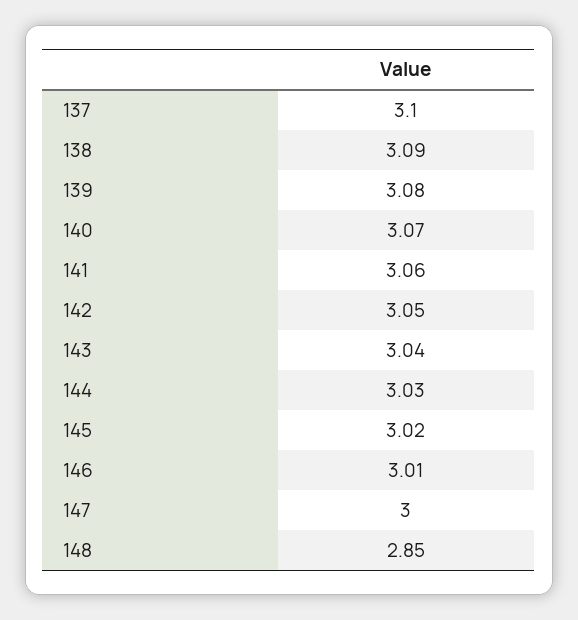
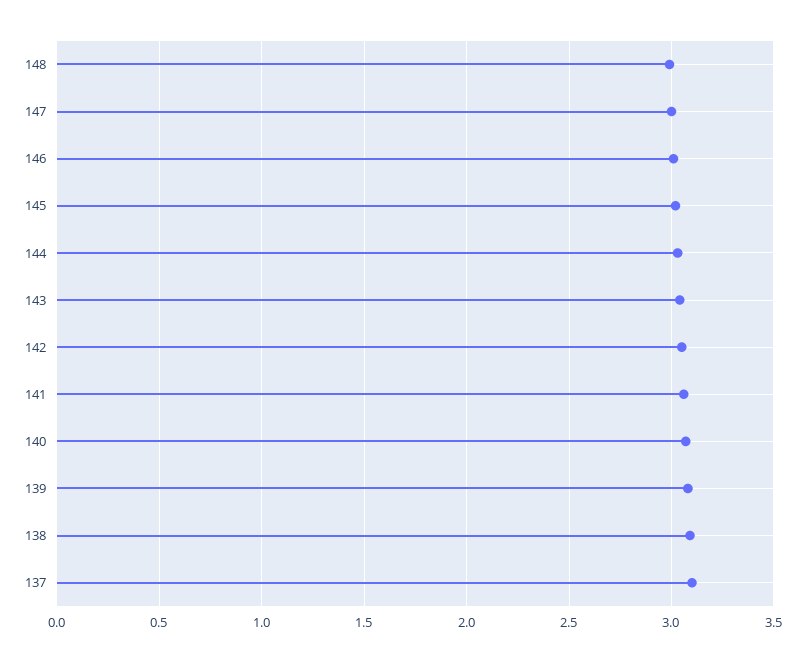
148: 2.85 -> 3

